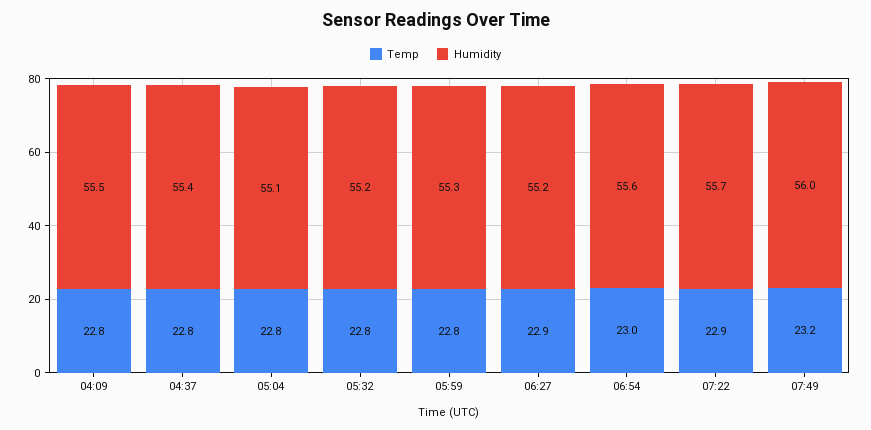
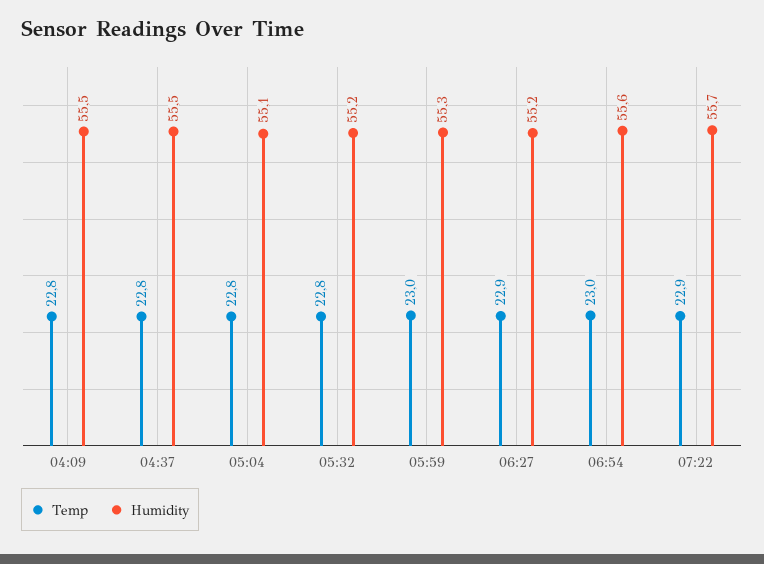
Humidity, 04:37: 55.4 -> 55.5
Temp, 05:59: 22.8 -> 23
Temp, 07:49: 23.2 -> none
Humidity, 07:49: 56 -> none

